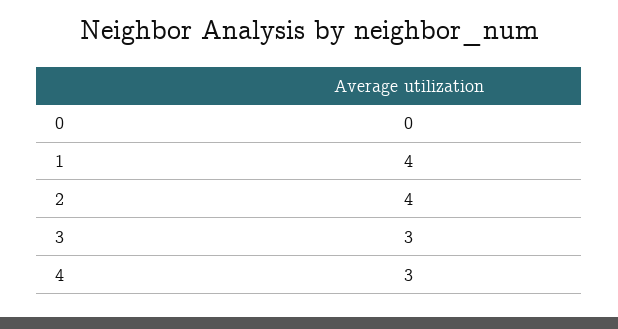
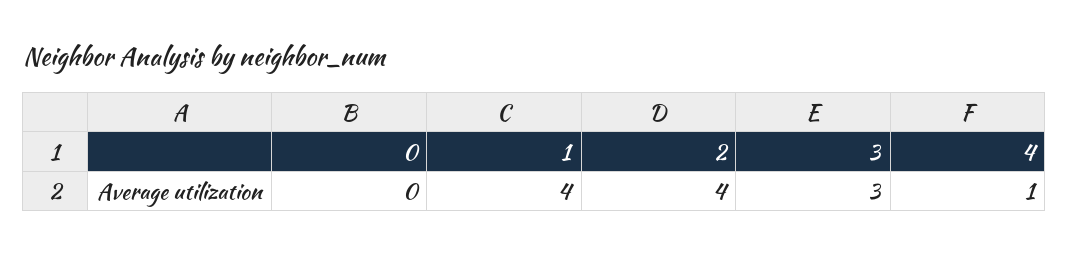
4: 3 -> 1

